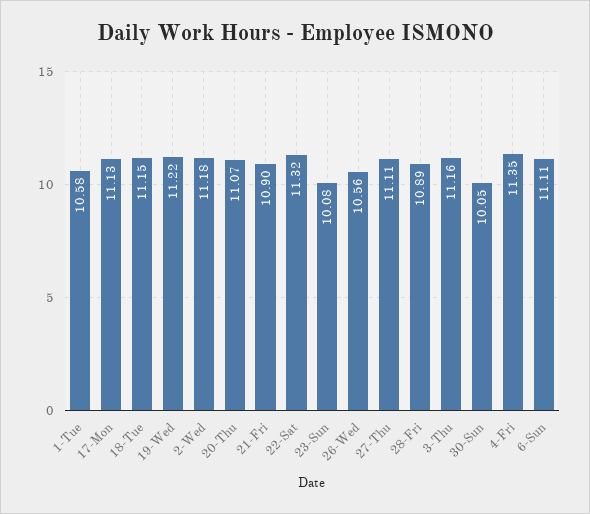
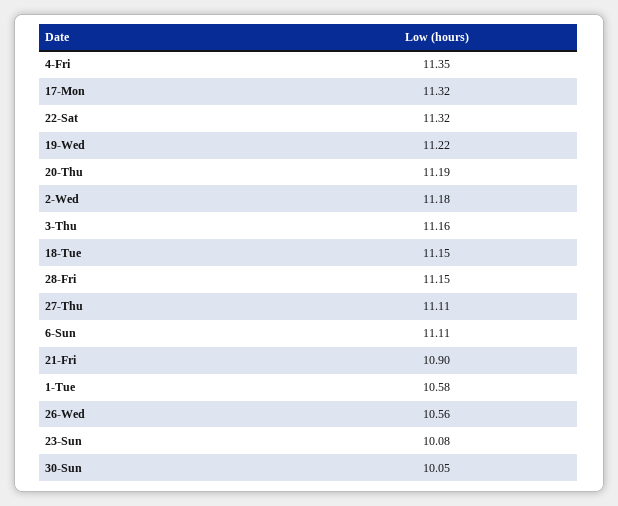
17-Mon: 11.13 -> 11.32
20-Thu: 11.07 -> 11.19
28-Fri: 10.89 -> 11.15

